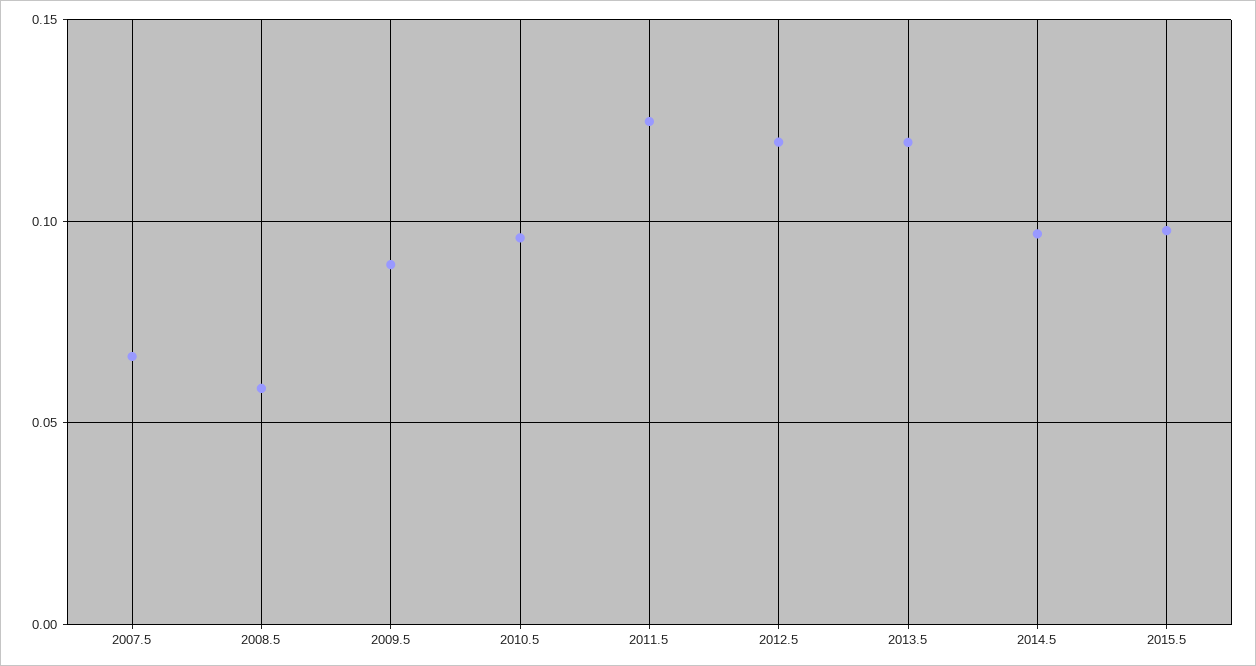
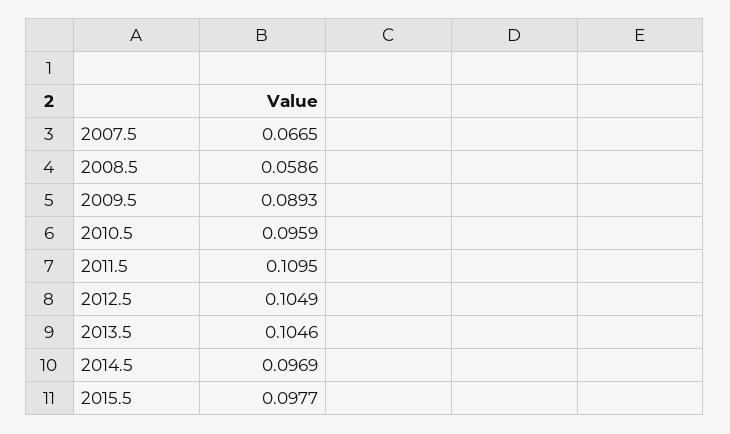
2011.5: 0.125 -> 0.1095
2012.5: 0.12 -> 0.1049
2013.5: 0.12 -> 0.1046

